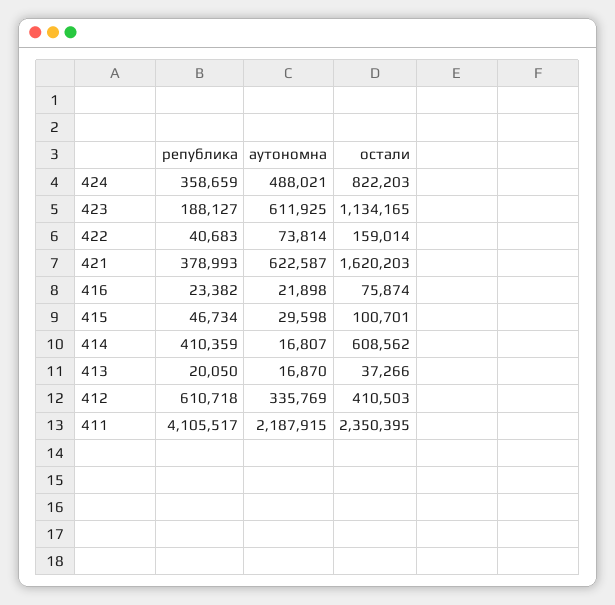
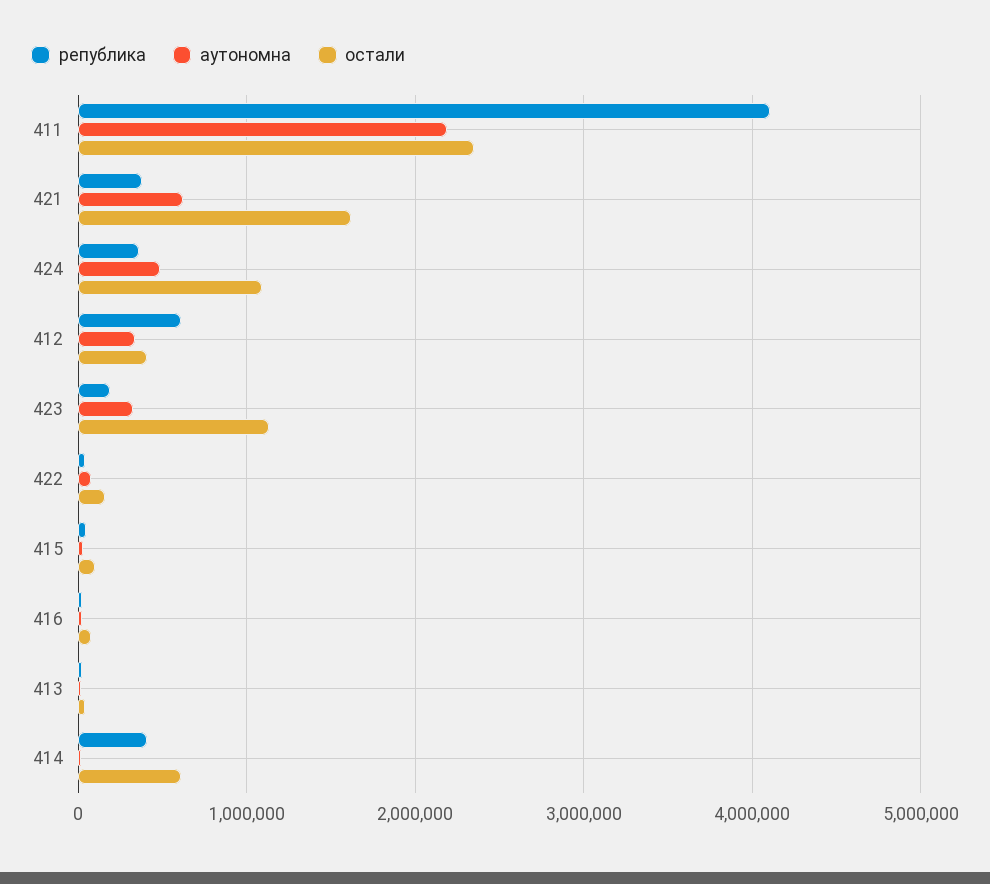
остали, 424: 822203 -> 1100000
аутономна, 423: 611925 -> 300000

